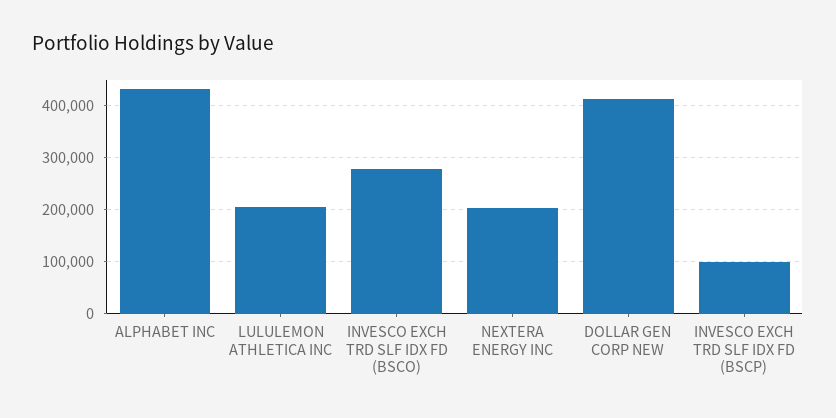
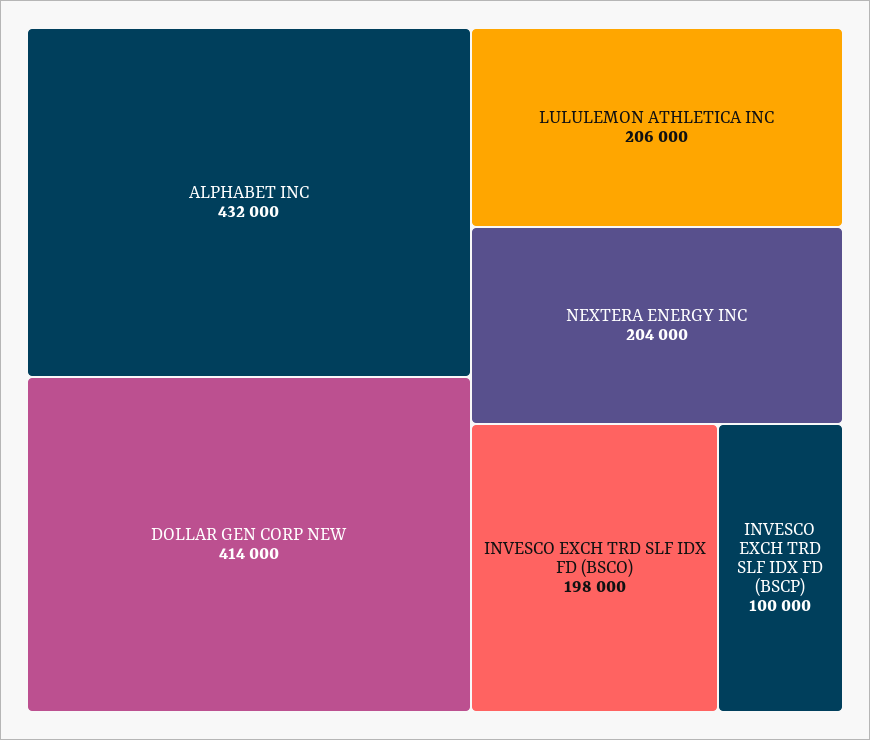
INVESCO EXCH TRD SLF IDX FD (BSCO): 280000 -> 198000

